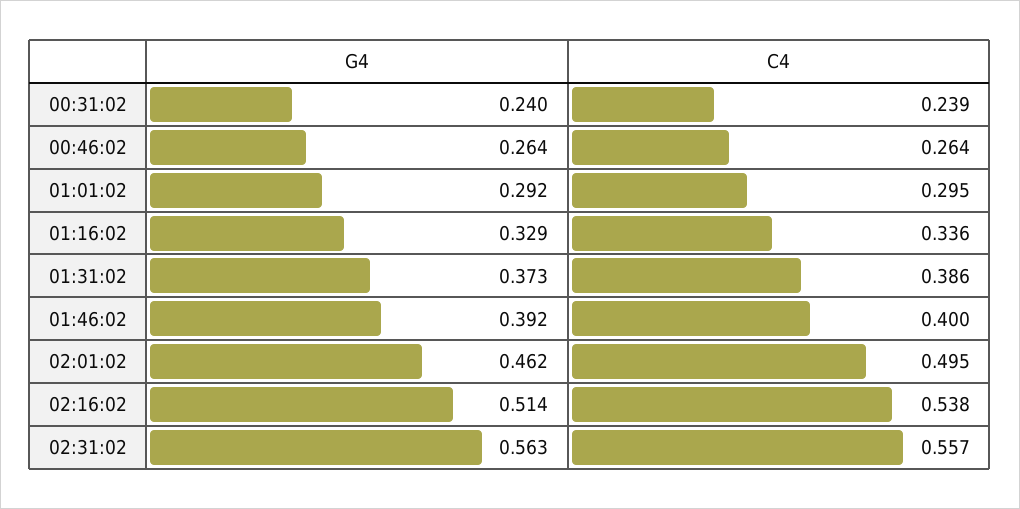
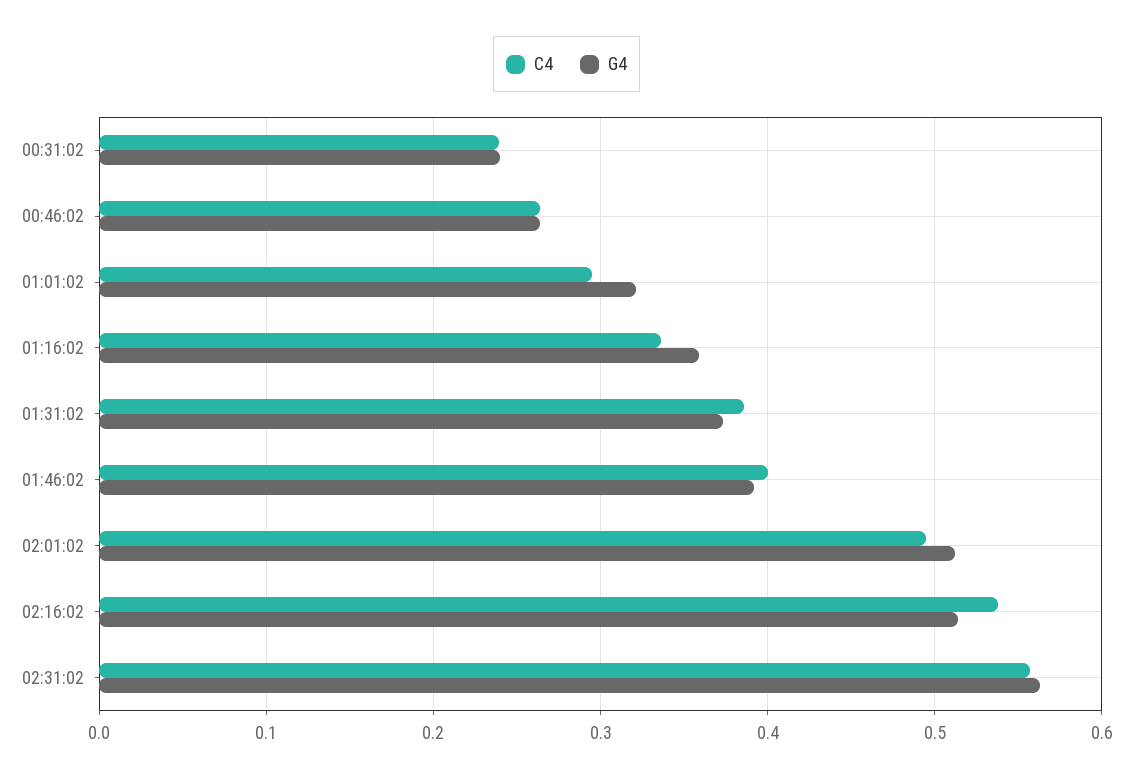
G4, 01:01:02: 0.292 -> 0.32
G4, 01:16:02: 0.329 -> 0.36
G4, 02:01:02: 0.462 -> 0.51

